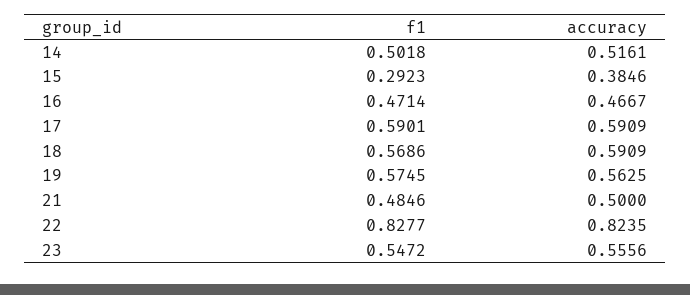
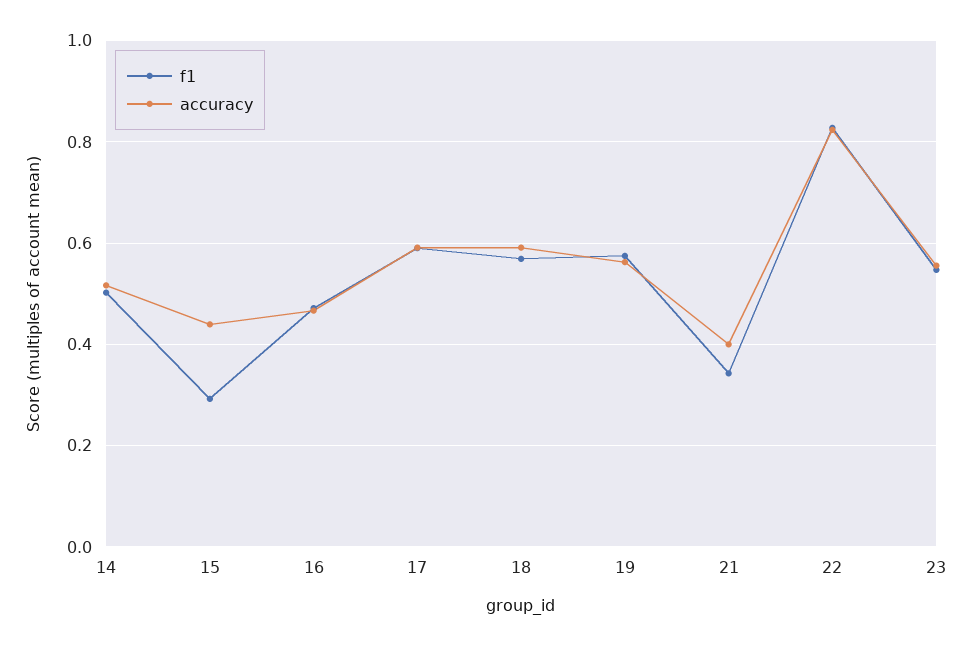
accuracy, 15: 0.3846 -> 0.44
f1, 21: 0.4846 -> 0.34
accuracy, 21: 0.5 -> 0.4

